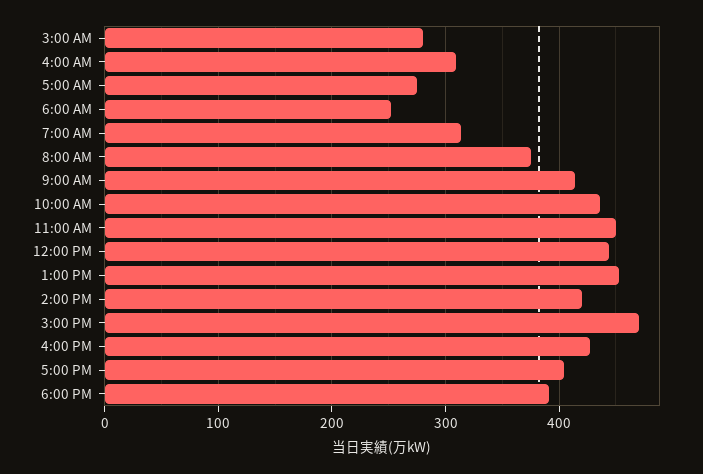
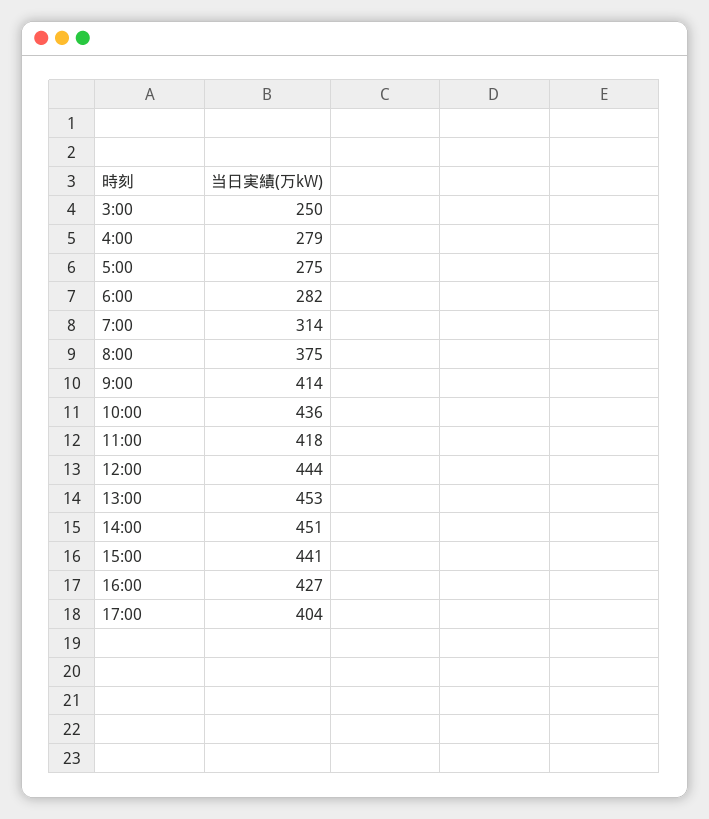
3:00 AM: 280 -> 250
4:00 AM: 310 -> 279
6:00 AM: 250 -> 282
11:00 AM: 450 -> 418
2:00 PM: 420 -> 451
3:00 PM: 470 -> 441
6:00 PM: 390 -> none

